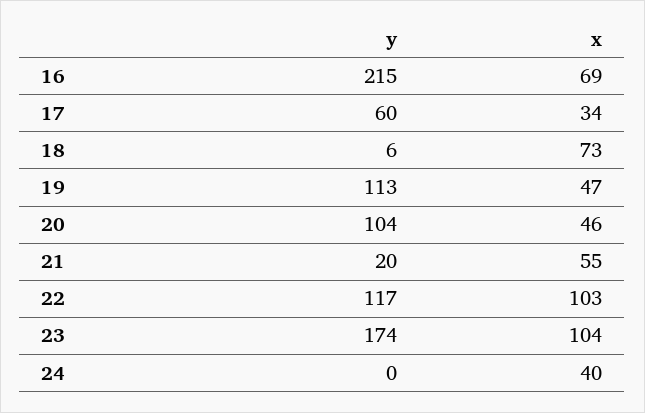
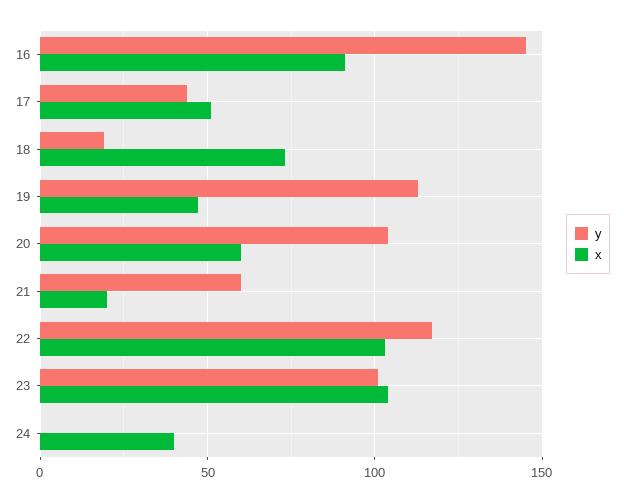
y, 16: 215 -> 145
x, 16: 69 -> 90
y, 17: 60 -> 45
x, 17: 34 -> 50
y, 18: 6 -> 20
x, 20: 46 -> 60
y, 21: 20 -> 60
x, 21: 55 -> 20
y, 23: 174 -> 100

